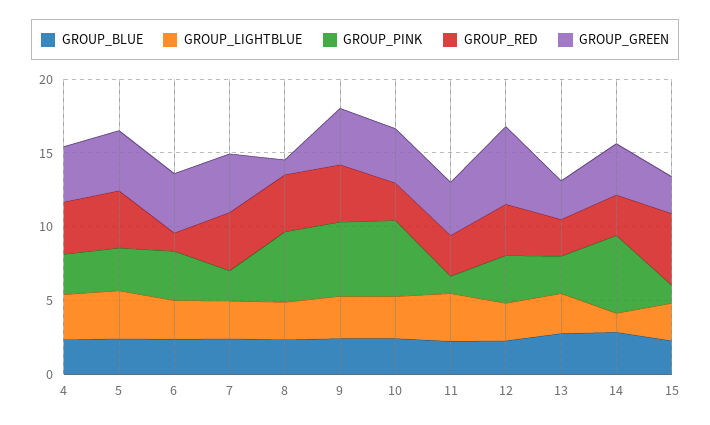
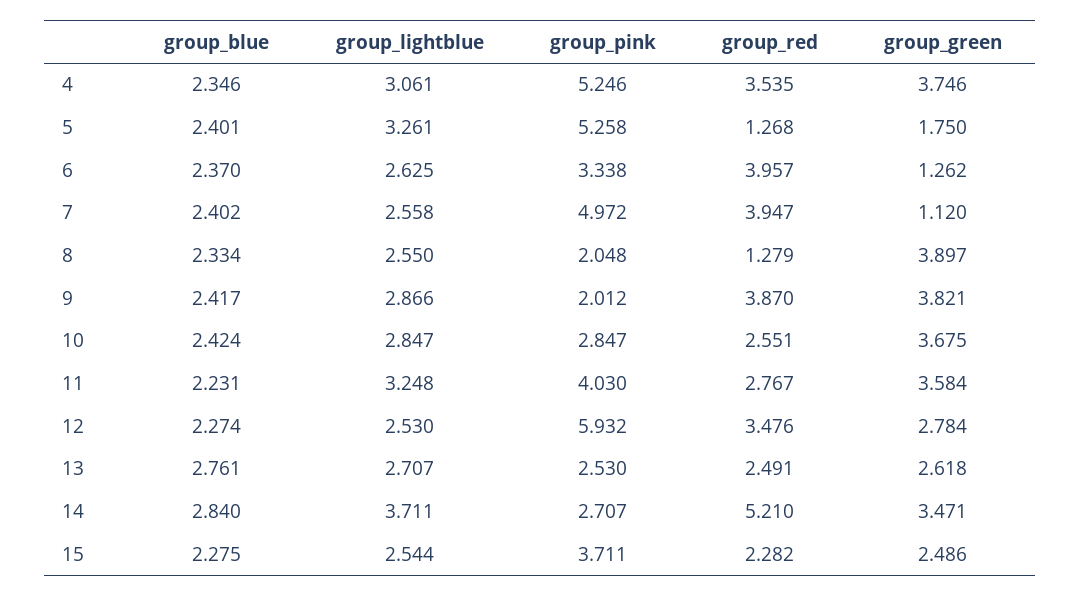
GROUP_PINK, 4: 3 -> 5.246
GROUP_PINK, 5: 3 -> 5.258
GROUP_RED, 5: 4 -> 1.268
GROUP_GREEN, 5: 4 -> 1.75
GROUP_RED, 6: 1 -> 3.957
GROUP_GREEN, 6: 4 -> 1.262
GROUP_PINK, 7: 2 -> 4.972
GROUP_GREEN, 7: 4 -> 1.12
GROUP_PINK, 8: 5 -> 2.048
GROUP_RED, 8: 4 -> 1.279
GROUP_GREEN, 8: 1 -> 3.897
GROUP_PINK, 9: 5 -> 2.012
GROUP_PINK, 10: 5 -> 2.847
GROUP_PINK, 11: 1 -> 4.03
GROUP_PINK, 12: 3 -> 5.932
GROUP_GREEN, 12: 5 -> 2.784
GROUP_LIGHTBLUE, 14: 1 -> 3.711
GROUP_PINK, 14: 5 -> 2.707
GROUP_RED, 14: 3 -> 5.21
GROUP_PINK, 15: 1 -> 3.711
GROUP_RED, 15: 5 -> 2.282

